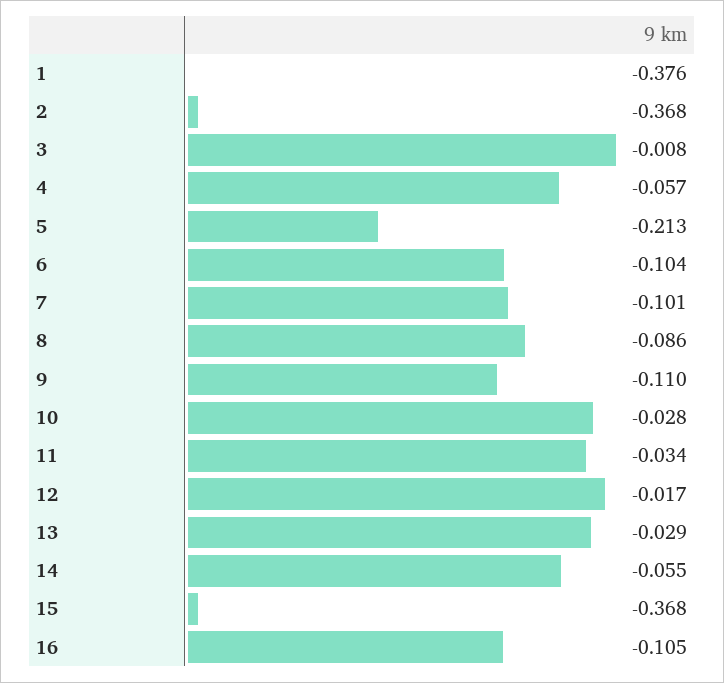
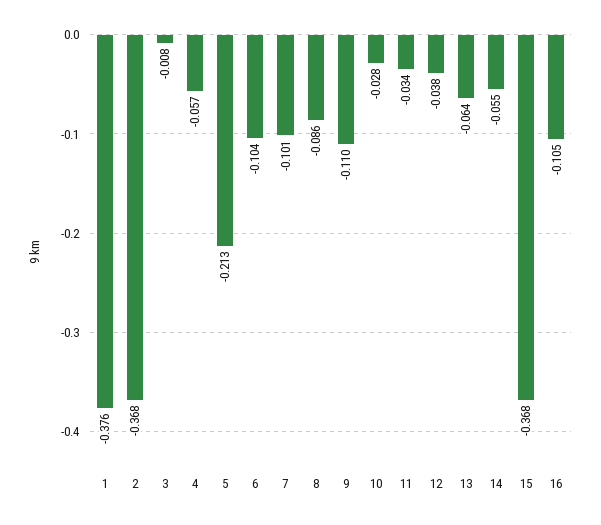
12: -0.017 -> -0.038
13: -0.029 -> -0.064

